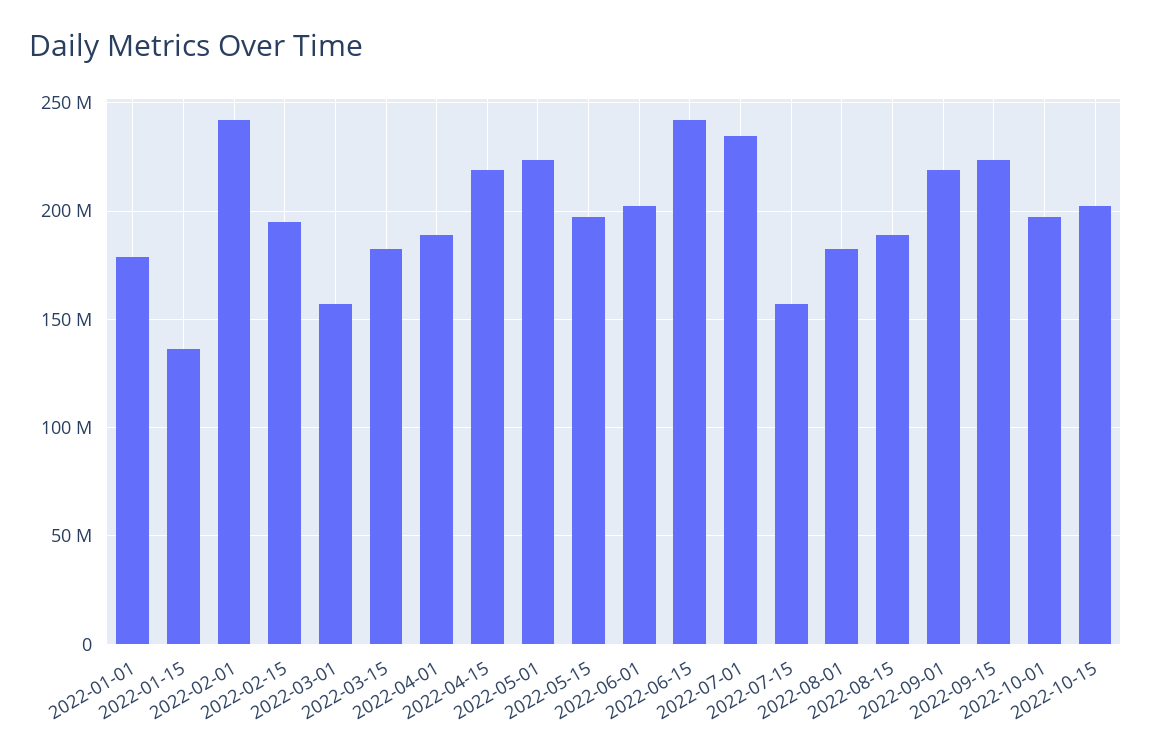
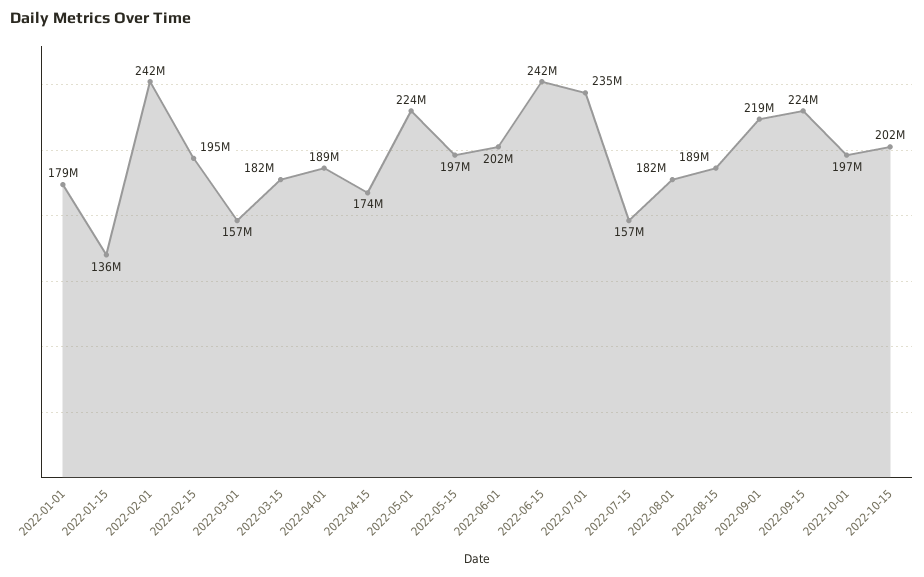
2022-04-15: 220000000 -> 174000000

